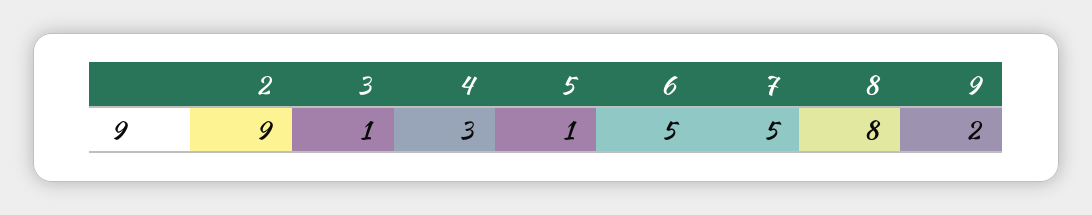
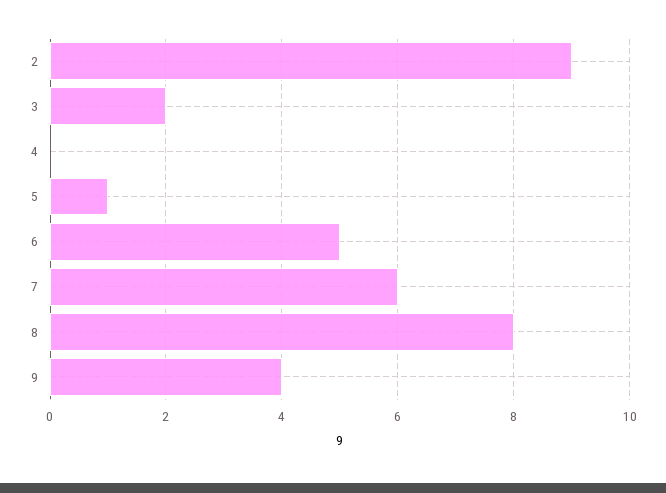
3: 1 -> 2
4: 3 -> 0
7: 5 -> 6
9: 2 -> 4

